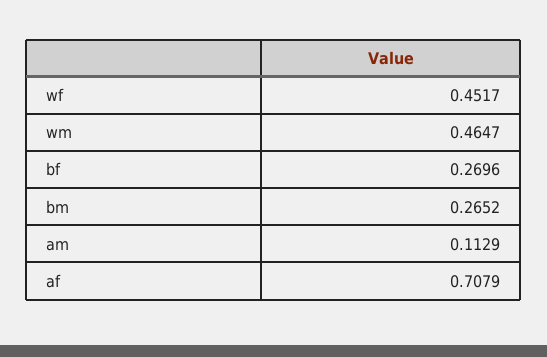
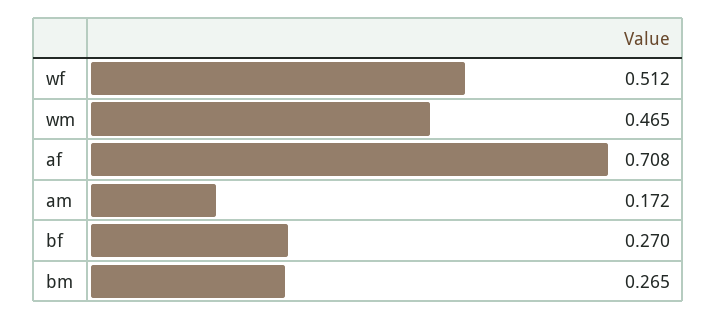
wf: 0.4517 -> 0.512
am: 0.1129 -> 0.172

